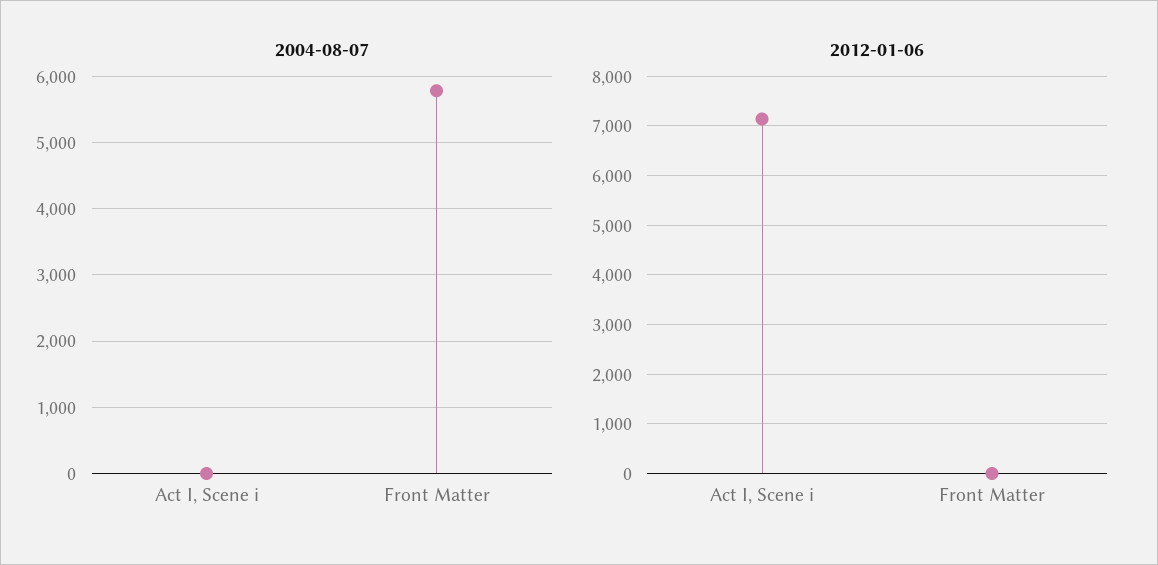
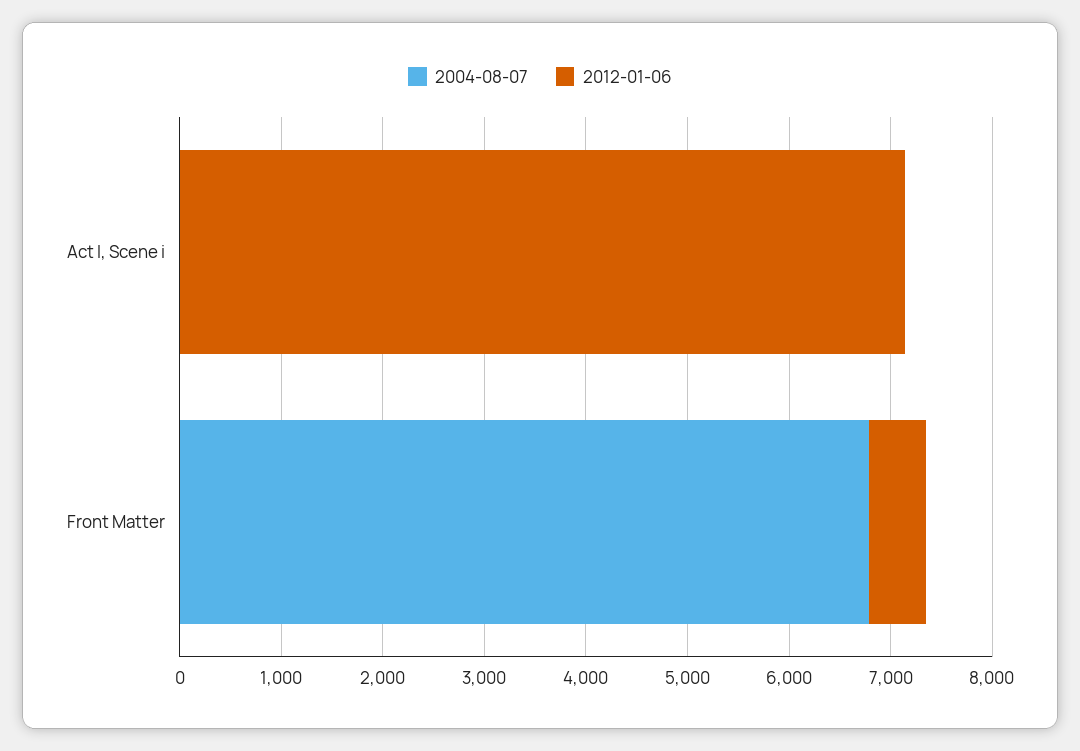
2004-08-07, Front Matter: 5800 -> 6800
2012-01-06, Front Matter: 0 -> 600

